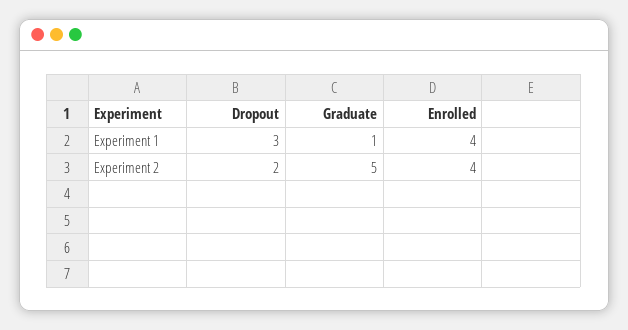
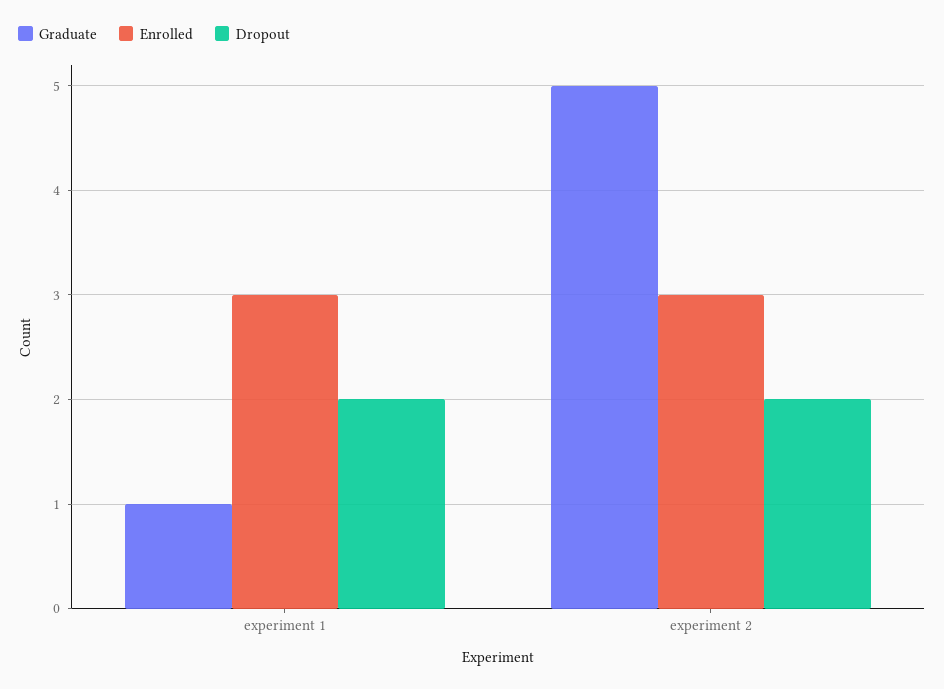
Dropout, Experiment 1: 3 -> 2
Enrolled, Experiment 1: 4 -> 3
Enrolled, Experiment 2: 4 -> 3

